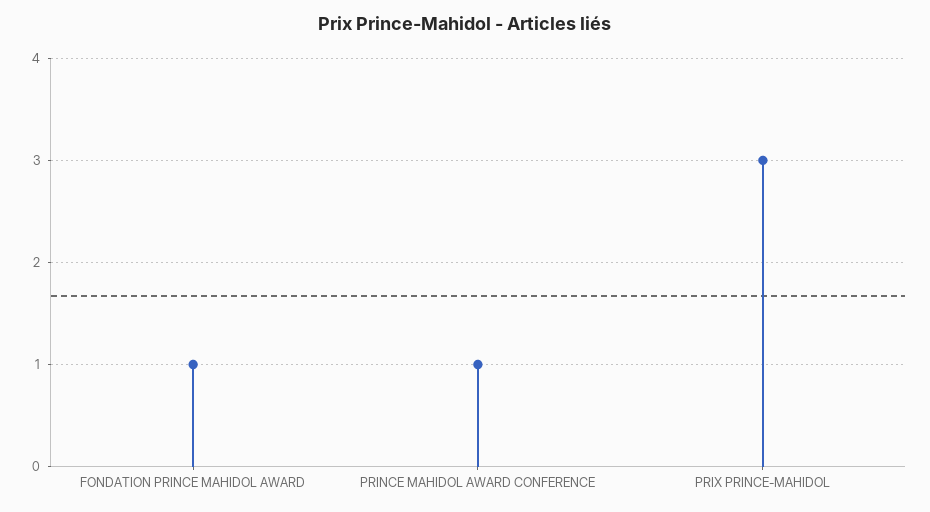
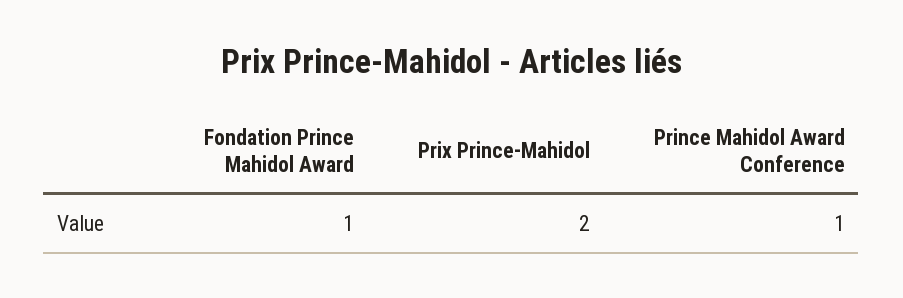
PRIX PRINCE-MAHIDOL: 3 -> 2

